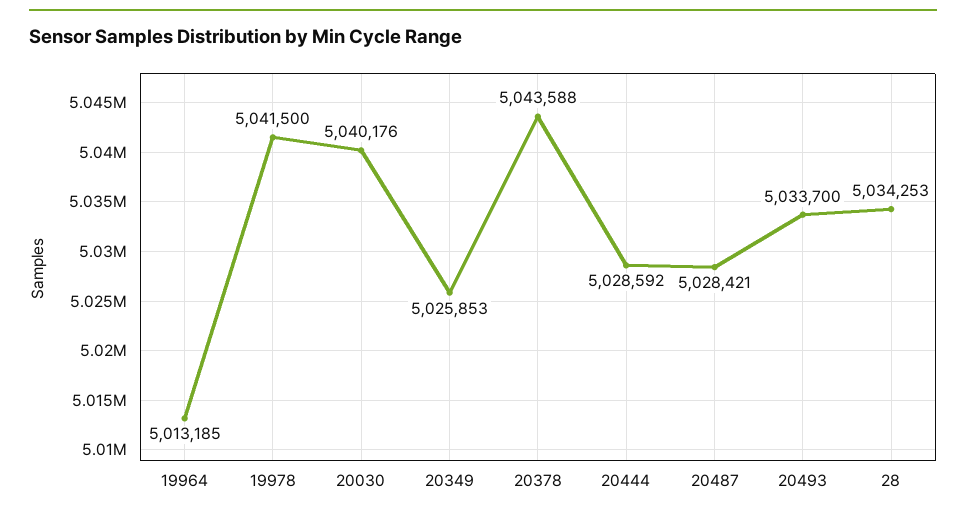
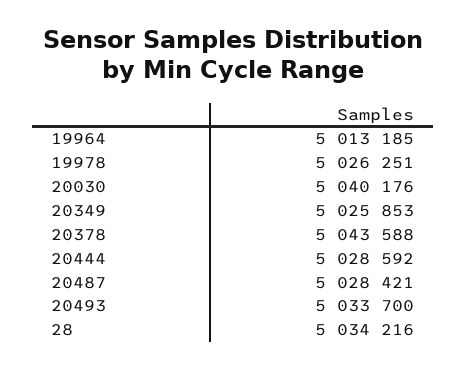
19978: 5041500 -> 5026251
28: 5034253 -> 5034216

